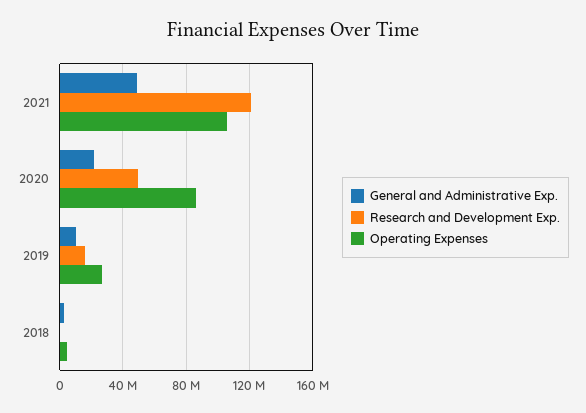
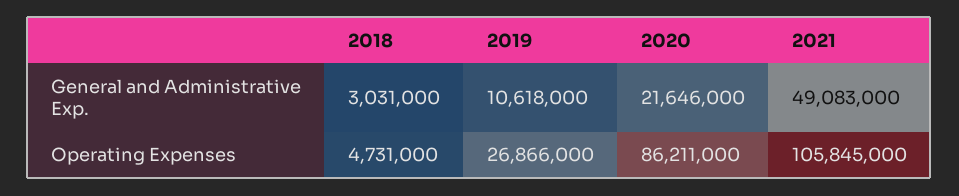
Research and Development Exp., 2021: 120000000 -> none
Research and Development Exp., 2020: 50000000 -> none
Research and Development Exp., 2019: 15000000 -> none
Research and Development Exp., 2018: 0 -> none

